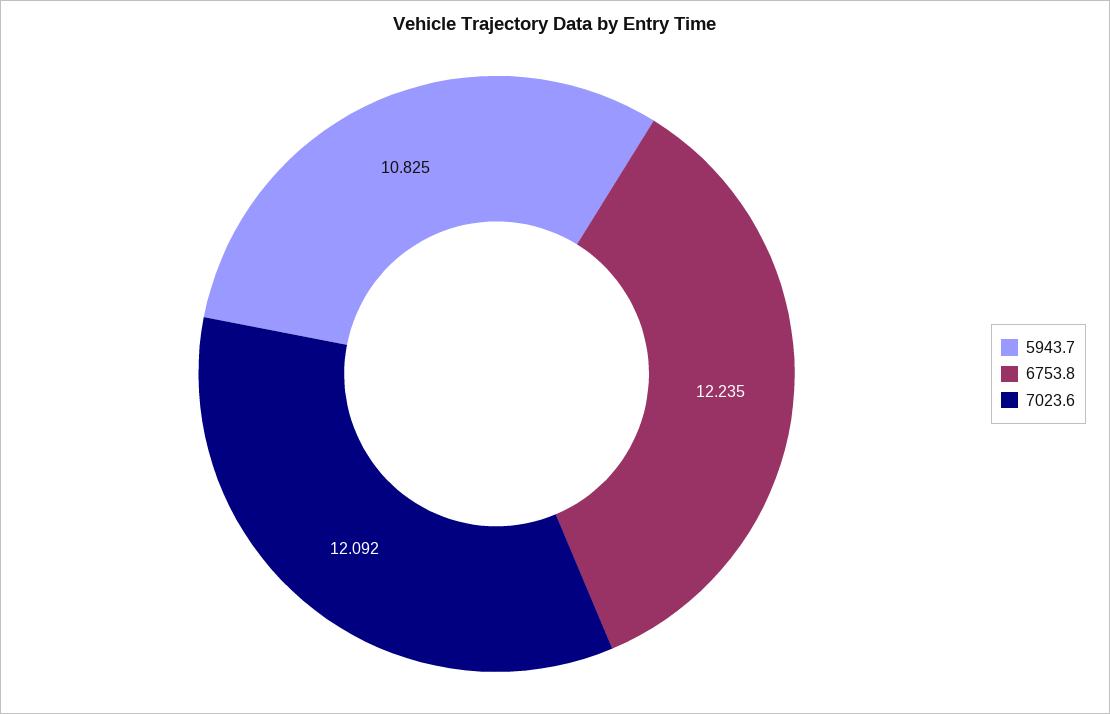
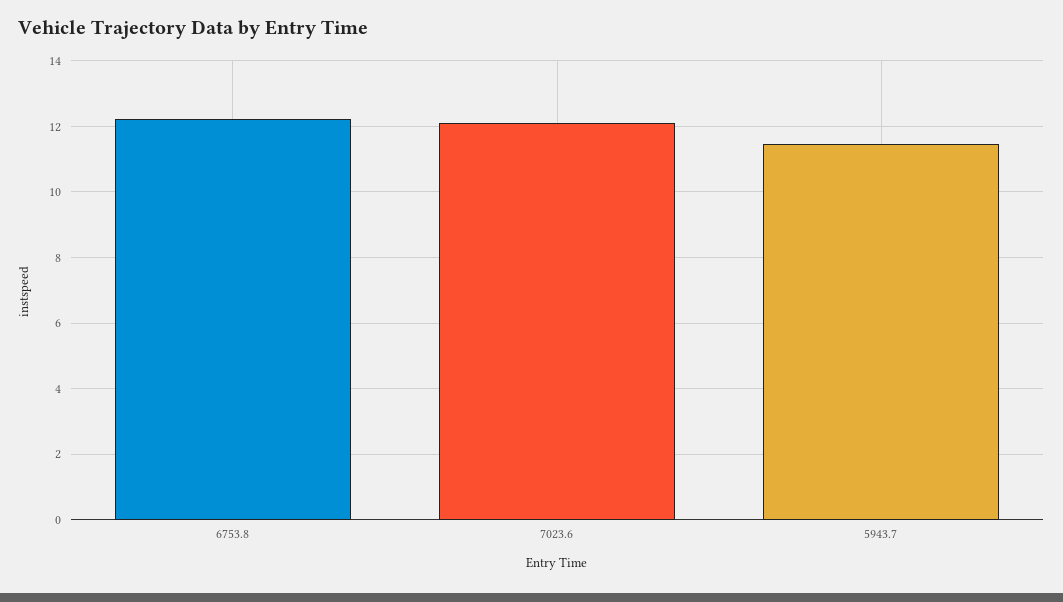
5943.7: 10.825 -> 11.4

